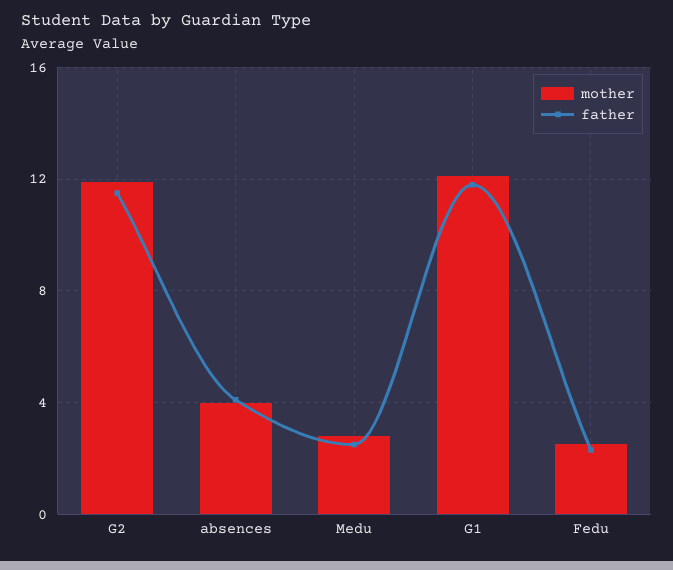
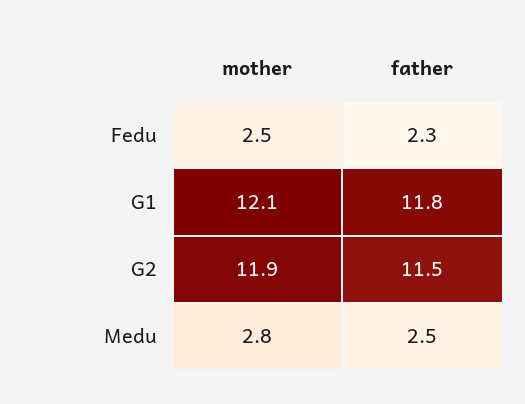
mother, absences: 4 -> none
father, absences: 4 -> none

